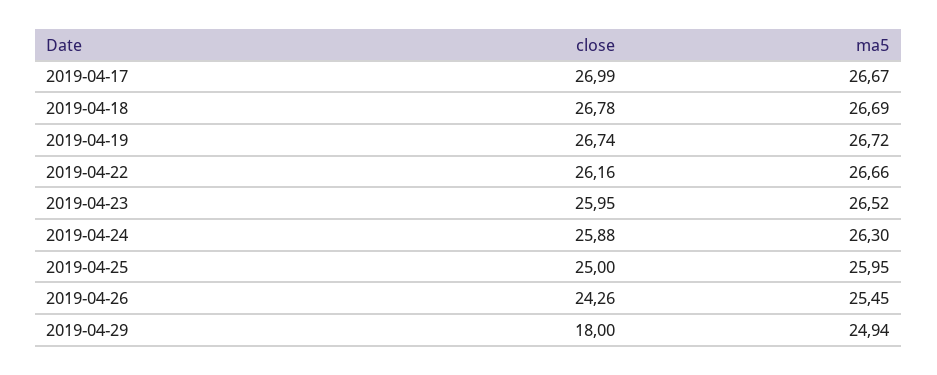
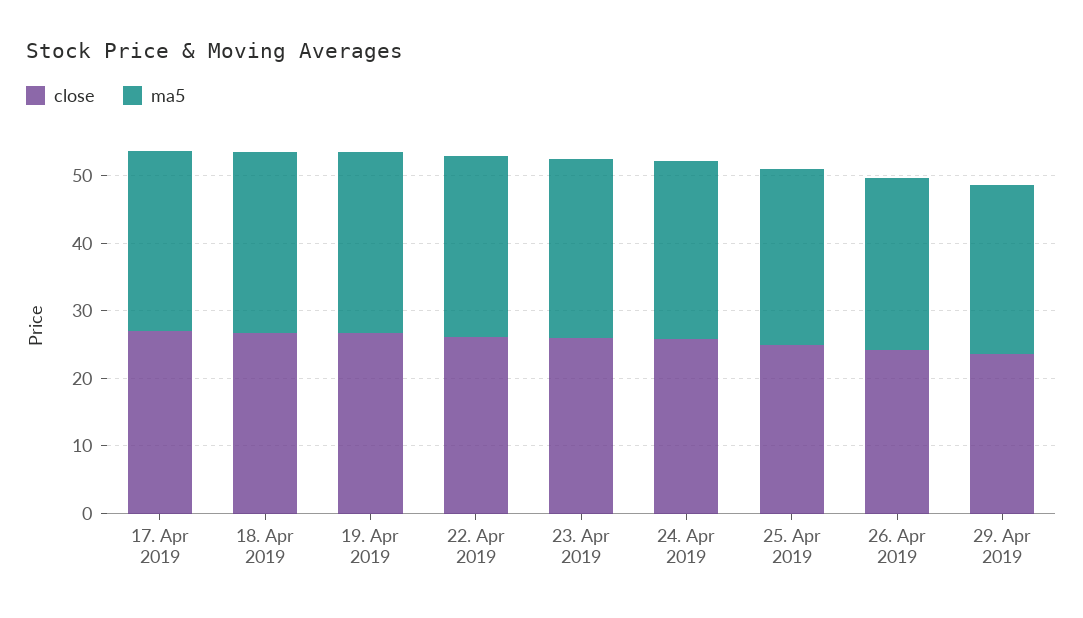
close, 2019-04-29: 18 -> 24

